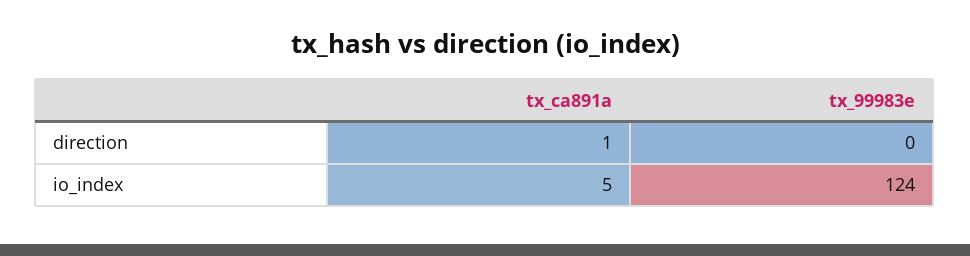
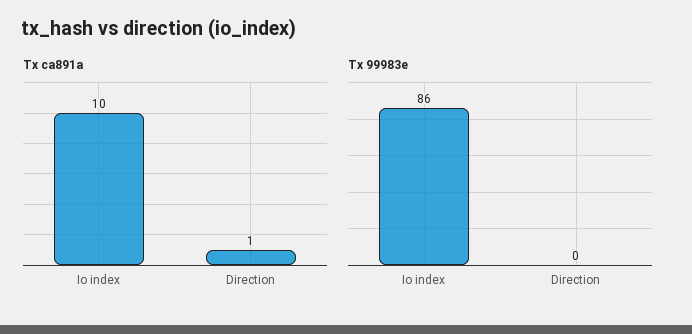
tx_ca891a, io_index: 5 -> 10
tx_99983e, io_index: 124 -> 86

